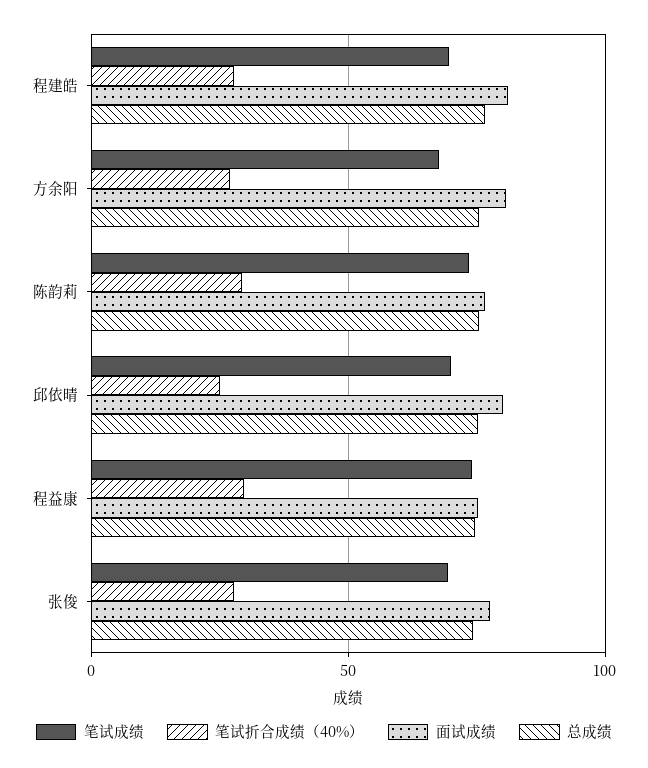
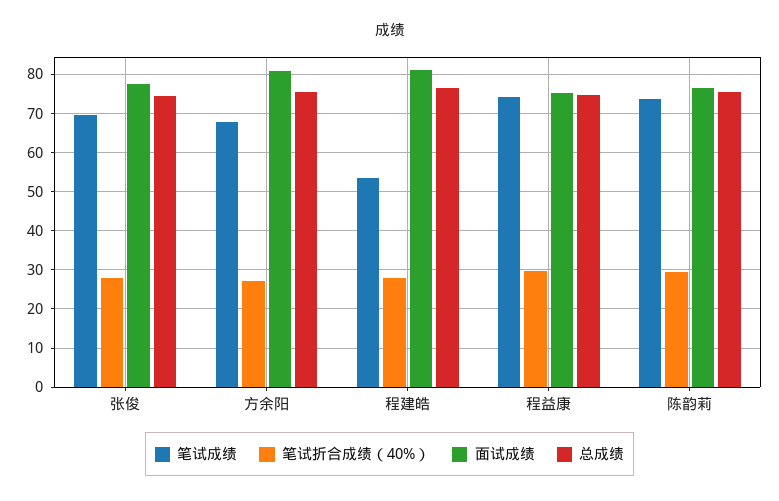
笔试成绩, 程建皓: 70 -> 54
笔试成绩, 邱依晴: 70 -> none
笔试折合成绩（40%）, 邱依晴: 25 -> none
面试成绩, 邱依晴: 80 -> none
总成绩, 邱依晴: 75 -> none

